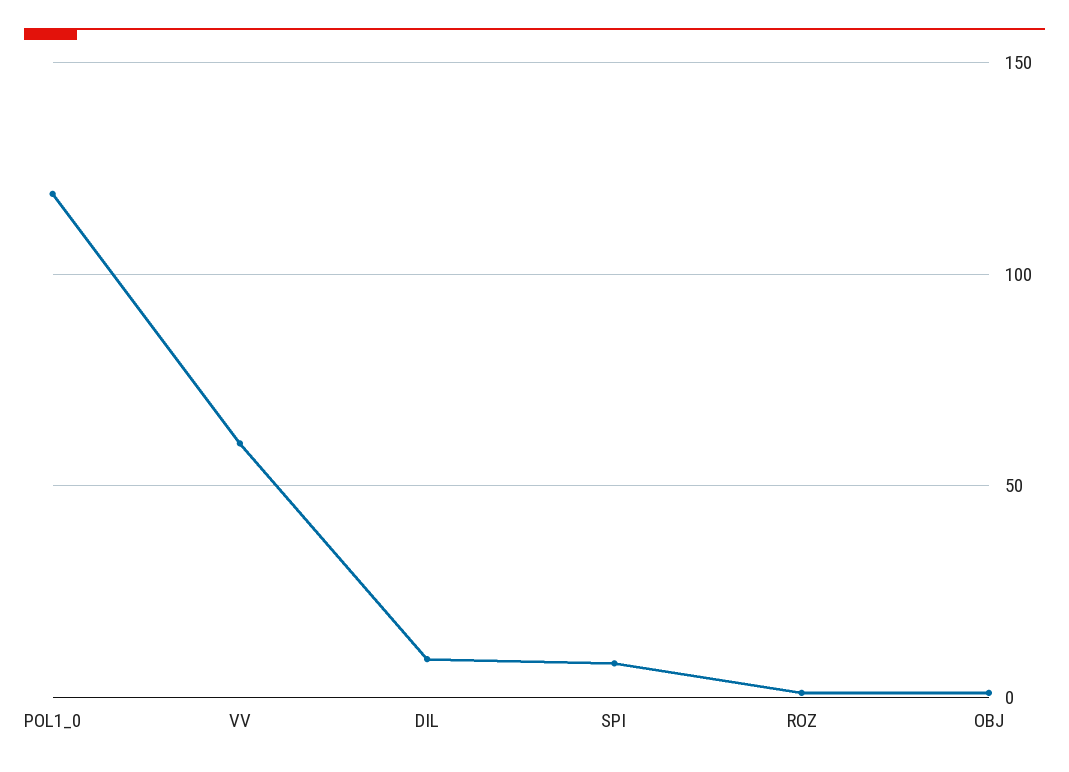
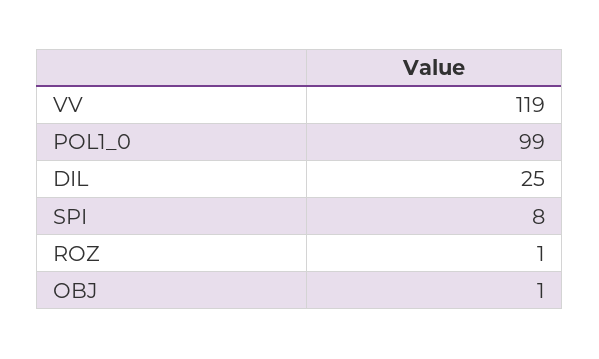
POL1_0: 120 -> 99
VV: 60 -> 119
DIL: 10 -> 25

